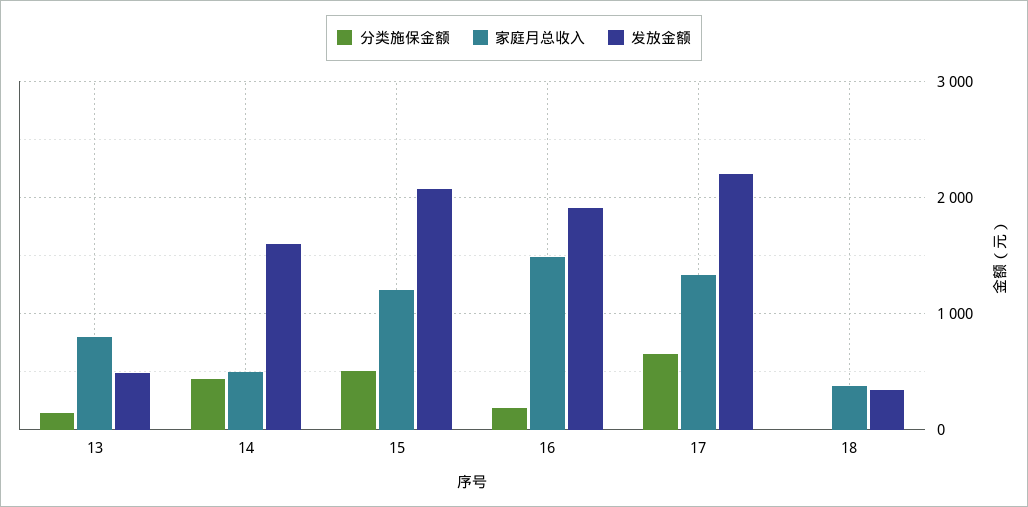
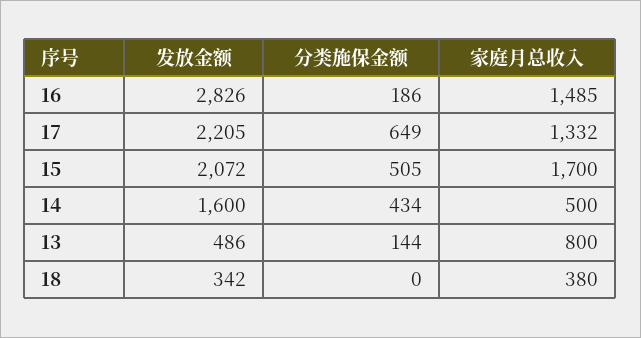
家庭月总收入, 15: 1200 -> 1700
发放金额, 16: 1900 -> 2826

